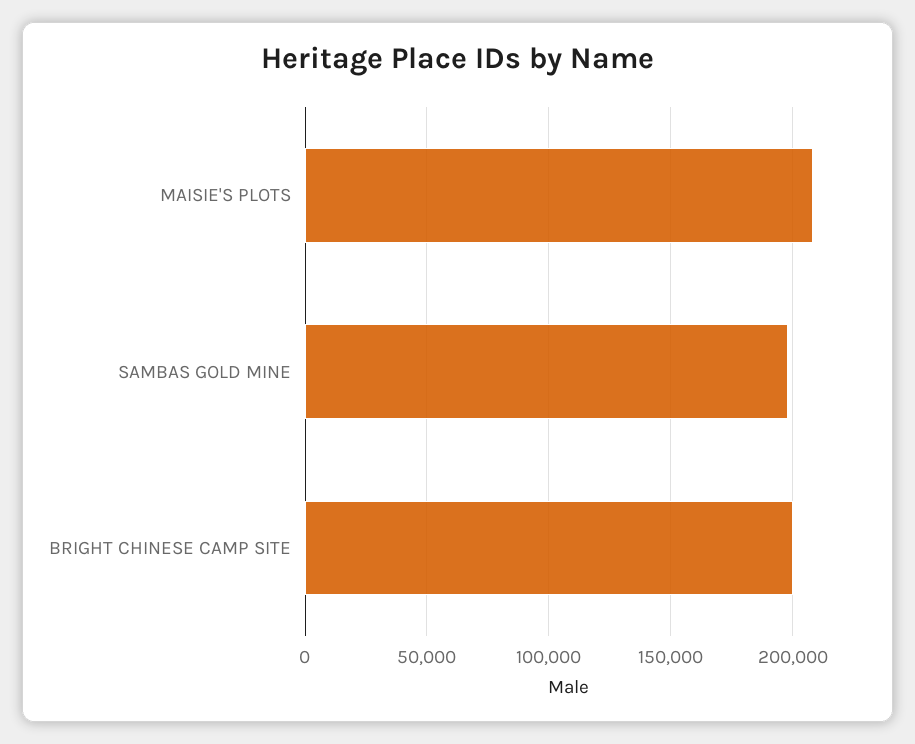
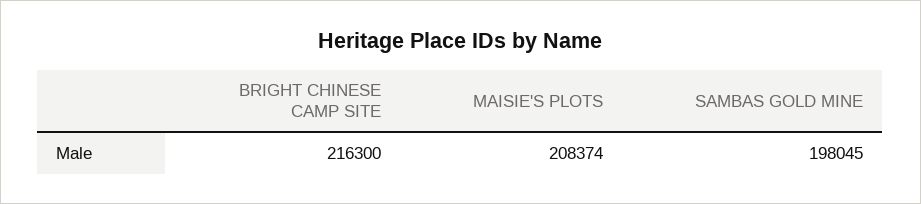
BRIGHT CHINESE CAMP SITE: 200000 -> 216300

